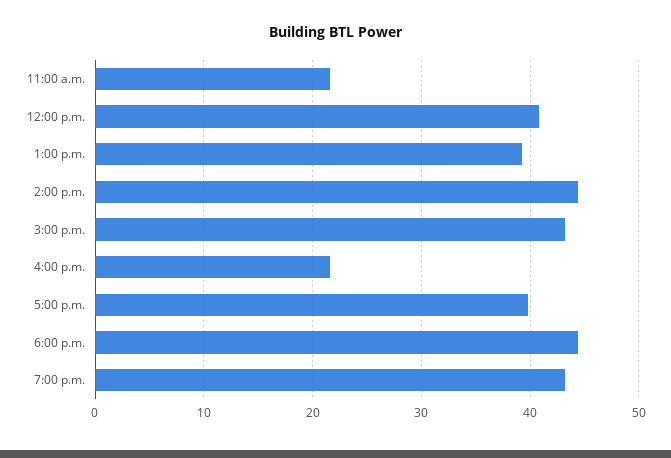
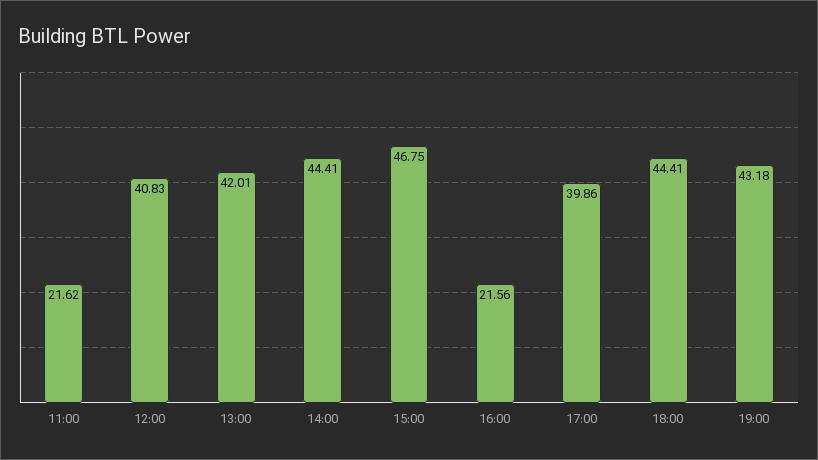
1:00 p.m.: 39 -> 42.01
3:00 p.m.: 43 -> 46.75

